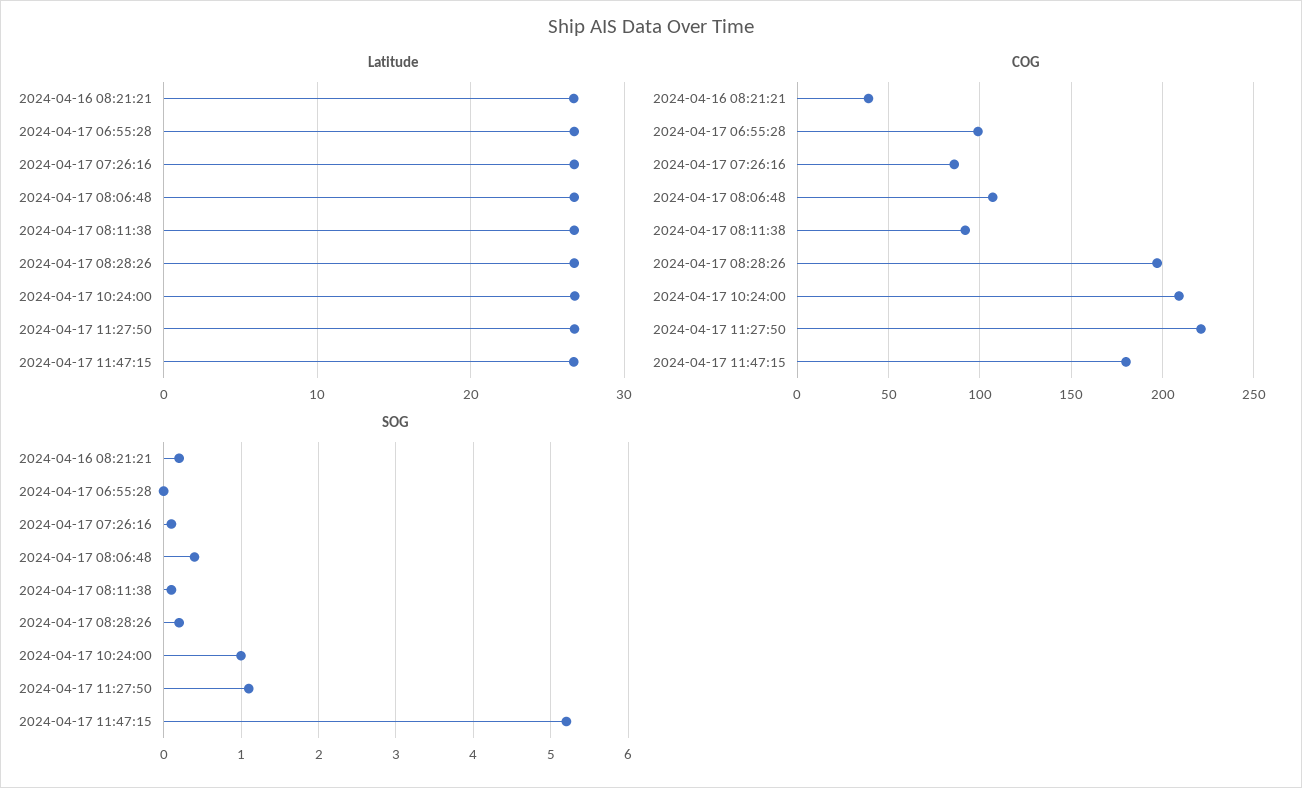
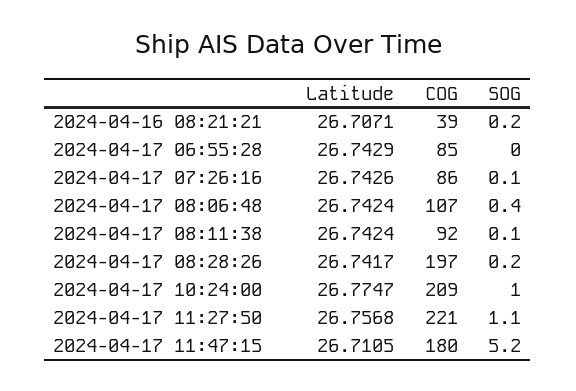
COG, 2024-04-17 06:55:28: 100 -> 85

